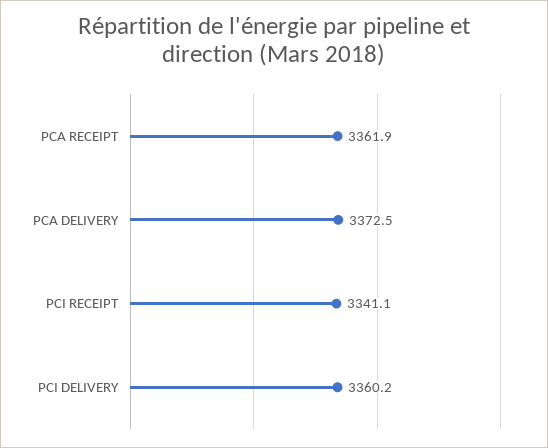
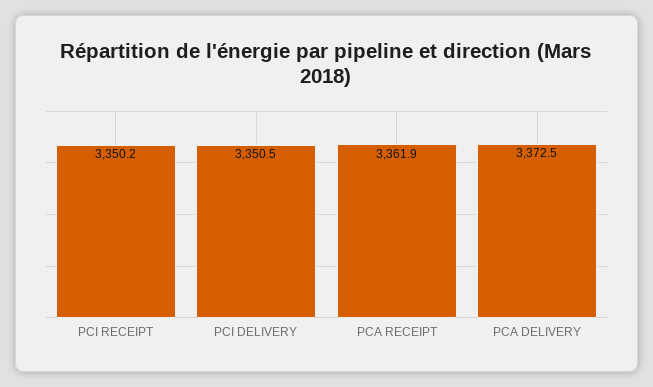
PCI RECEIPT: 3341.1 -> 3350.2
PCI DELIVERY: 3360.2 -> 3350.5

